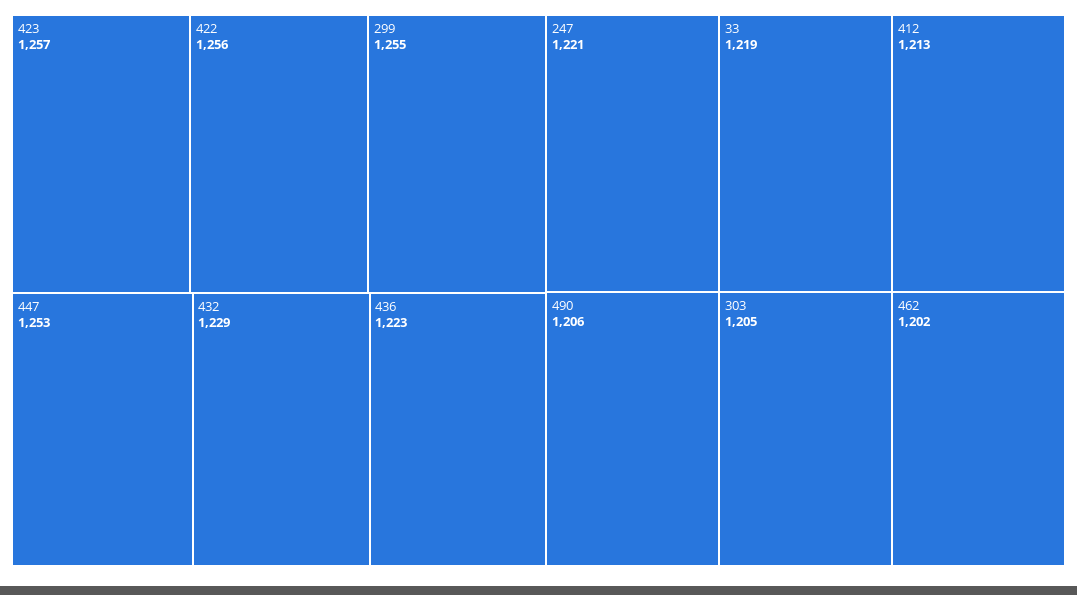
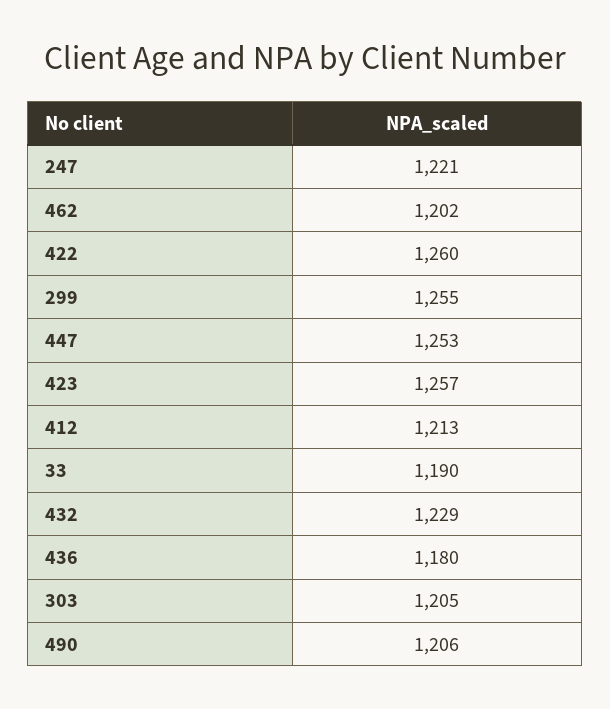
422: 1256 -> 1260
436: 1223 -> 1180
33: 1219 -> 1190

